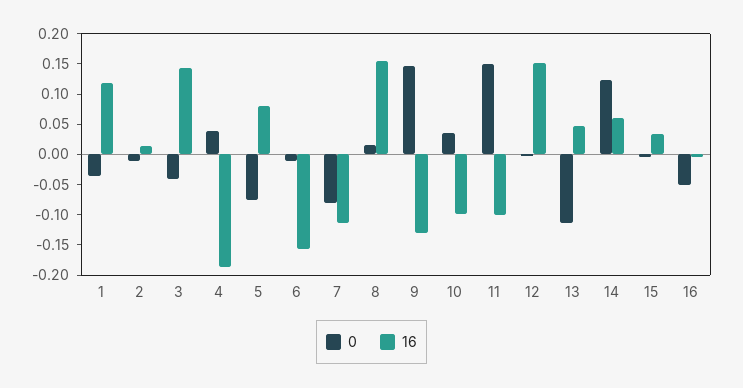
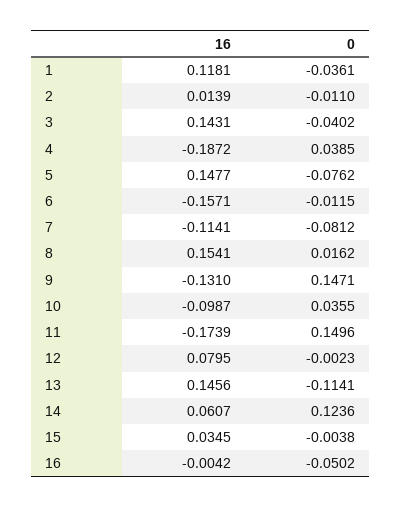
16, 5: 0.075 -> 0.1477
16, 11: -0.1 -> -0.1739
16, 12: 0.15 -> 0.0795
16, 13: 0.05 -> 0.1456

